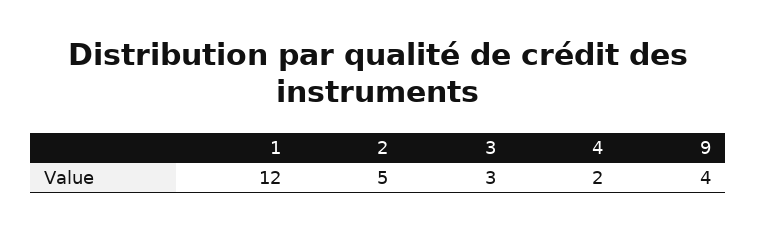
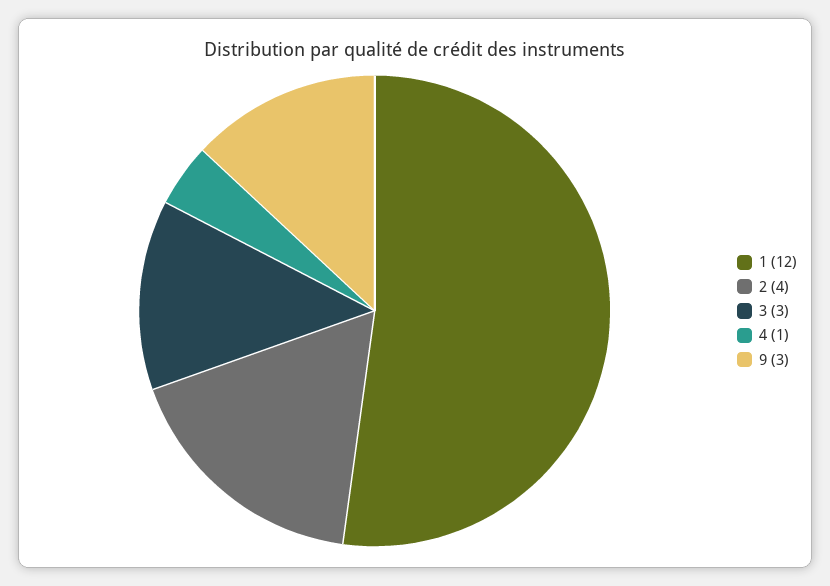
2: 5 -> 4
4: 2 -> 1
9: 4 -> 3

